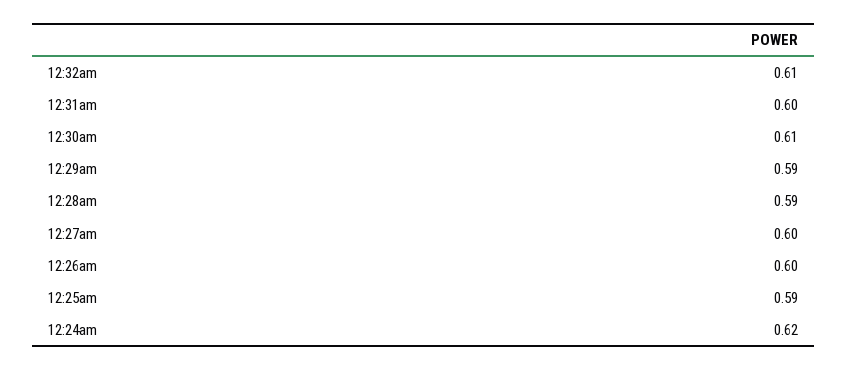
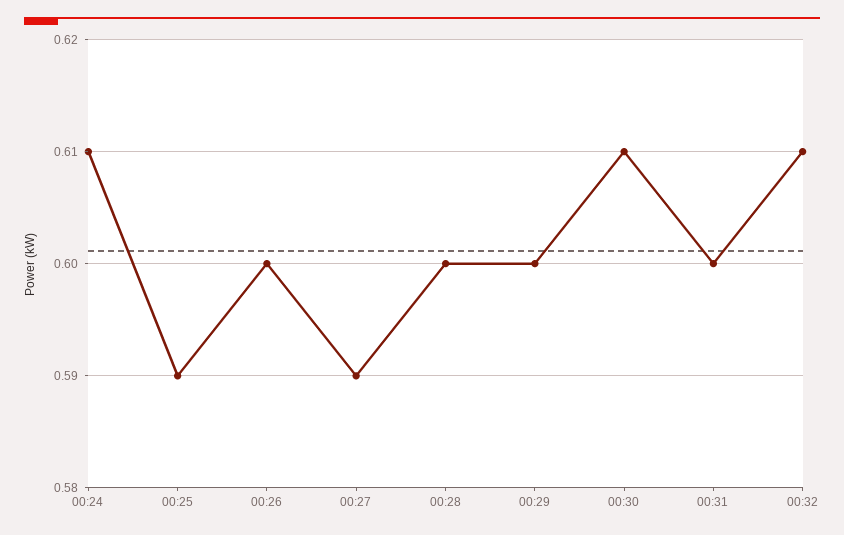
12:29am: 0.59 -> 0.6
12:28am: 0.59 -> 0.6
12:27am: 0.6 -> 0.59
12:24am: 0.62 -> 0.61

